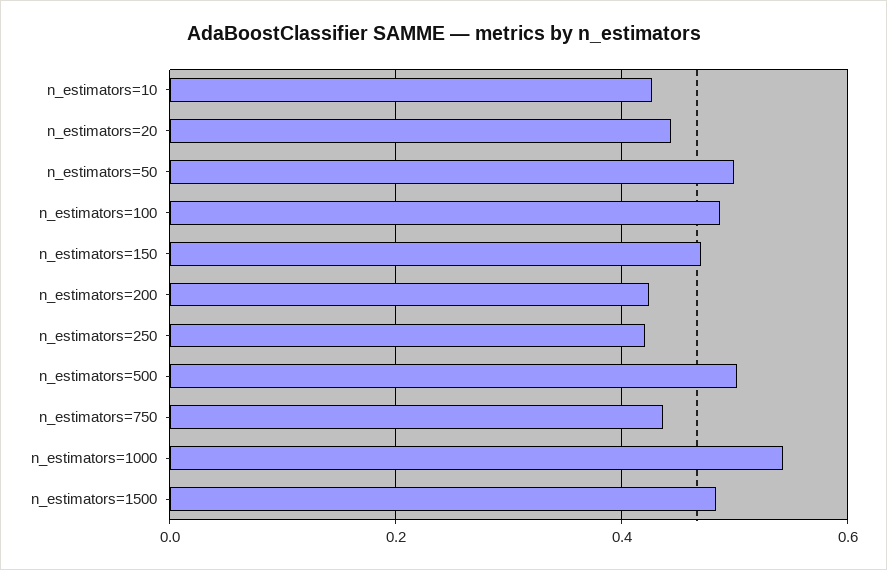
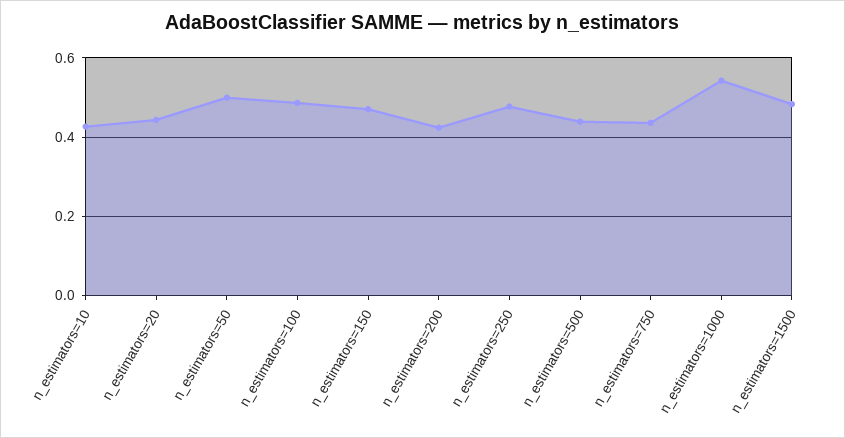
n_estimators=250: 0.42 -> 0.48
n_estimators=500: 0.5 -> 0.44

